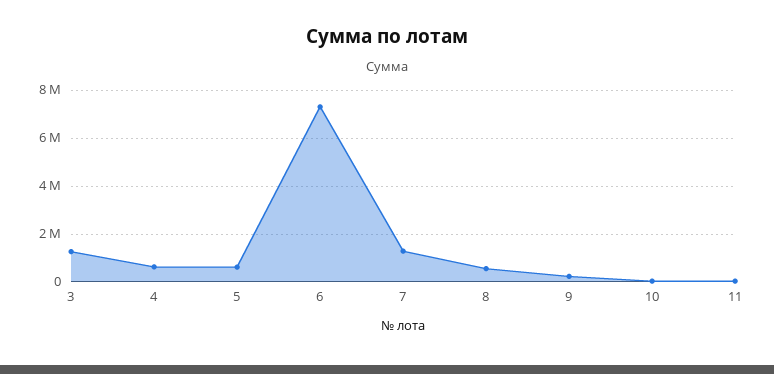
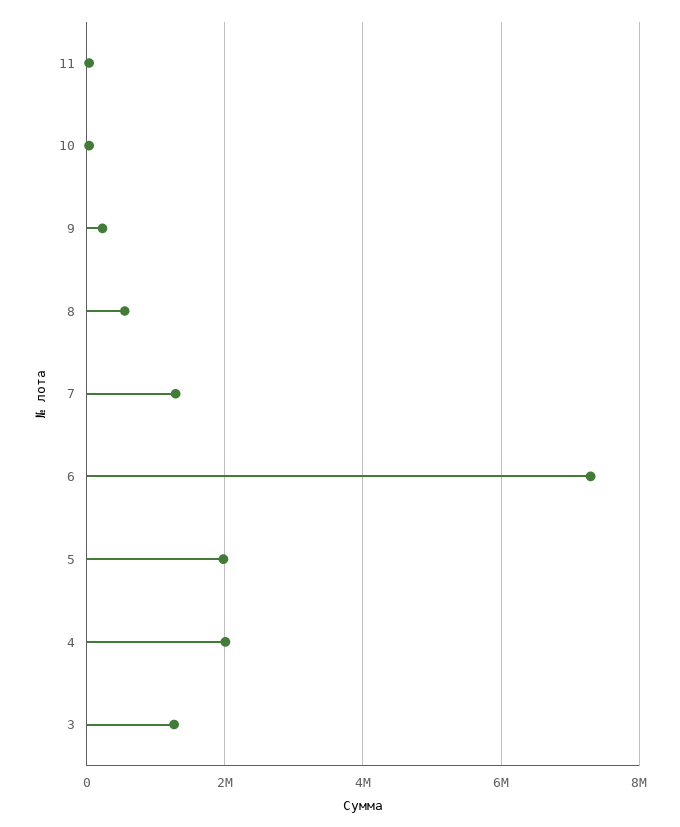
4: 500000 -> 2000000
5: 500000 -> 2000000

